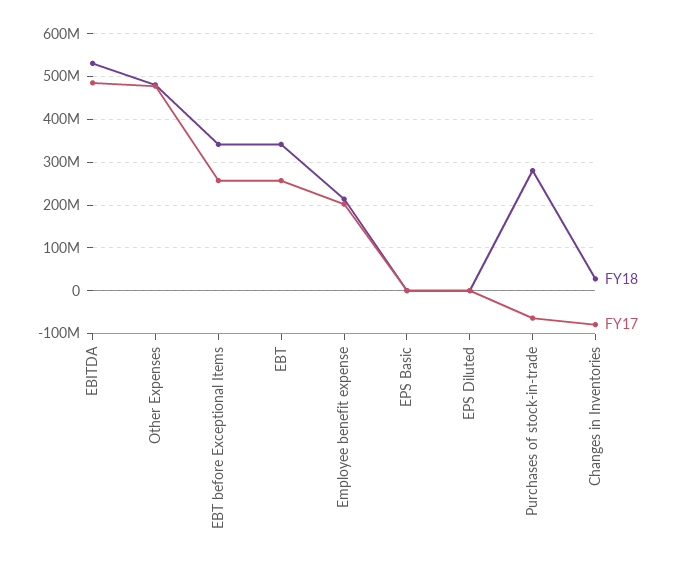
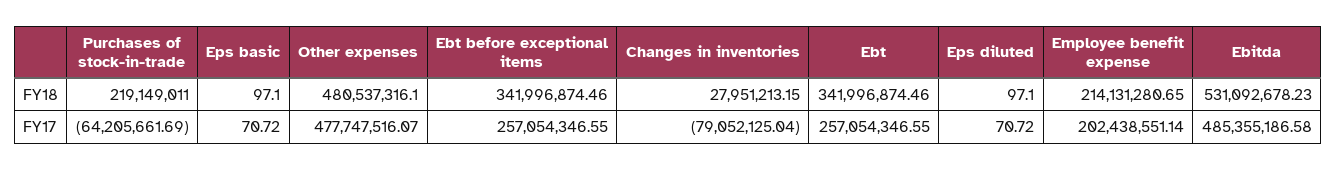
FY18, Purchases of stock-in-trade: 280000000 -> 219149011

